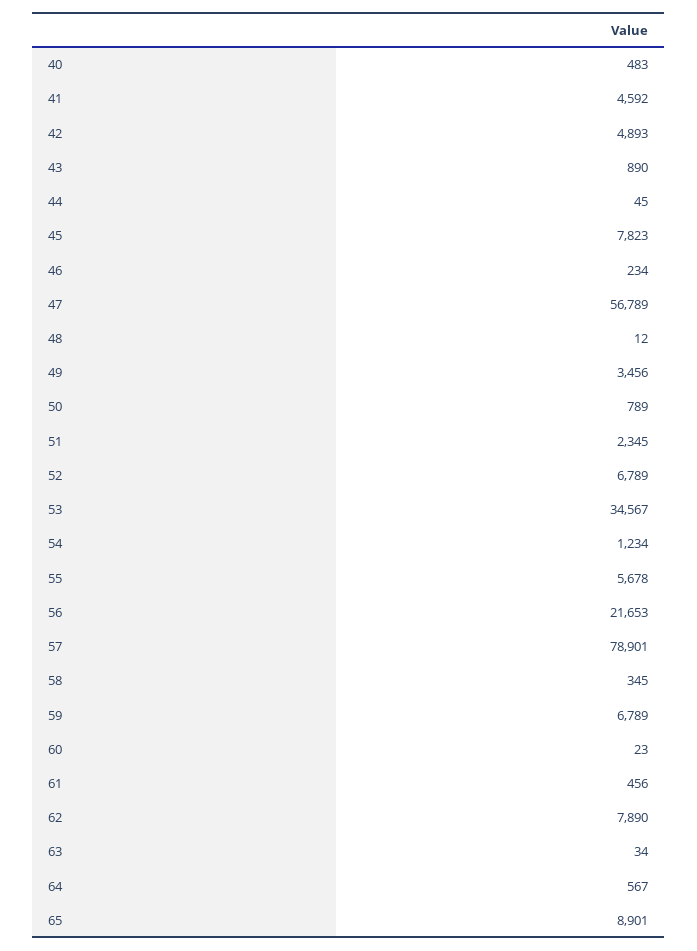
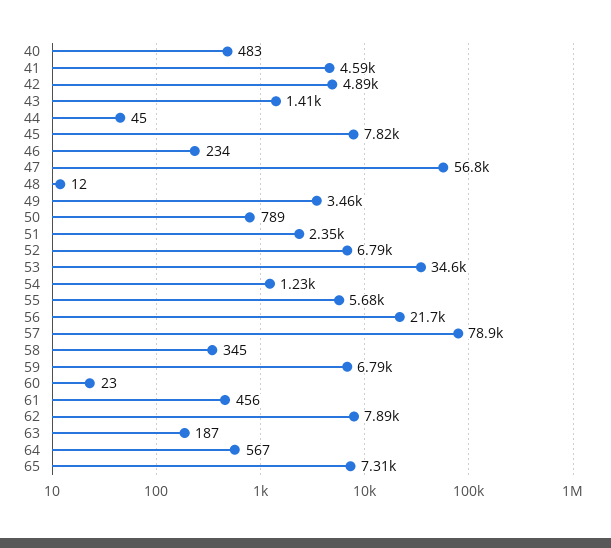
43: 890 -> 1410
63: 34 -> 187
65: 8901 -> 7310

